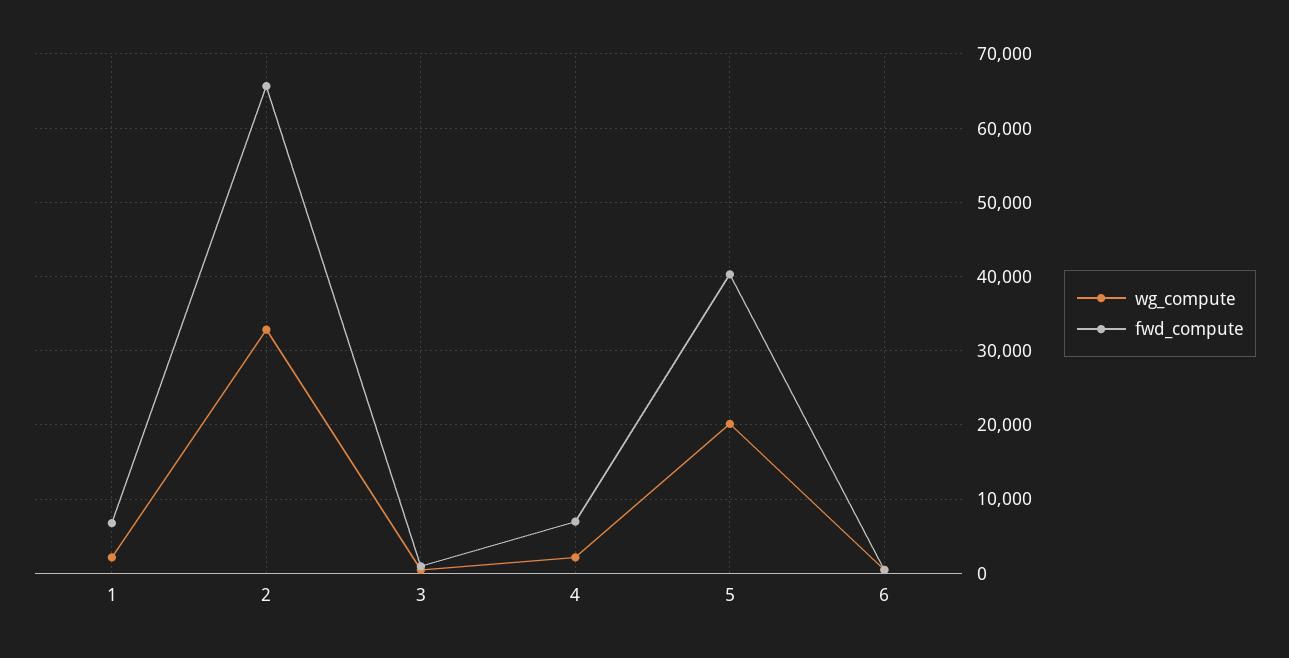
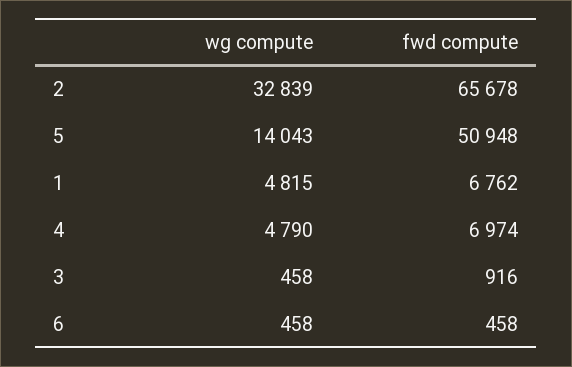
wg_compute, 1: 2000 -> 4815
wg_compute, 4: 2000 -> 4790
wg_compute, 5: 20000 -> 14043
fwd_compute, 5: 40000 -> 50948

